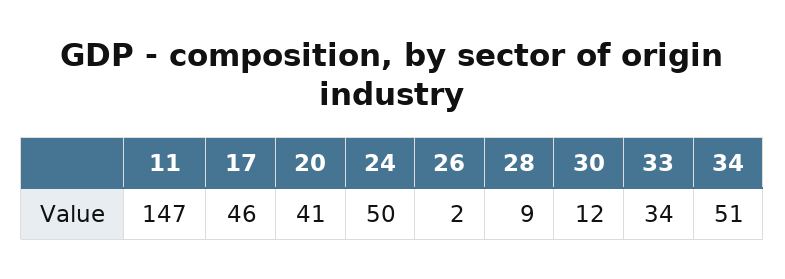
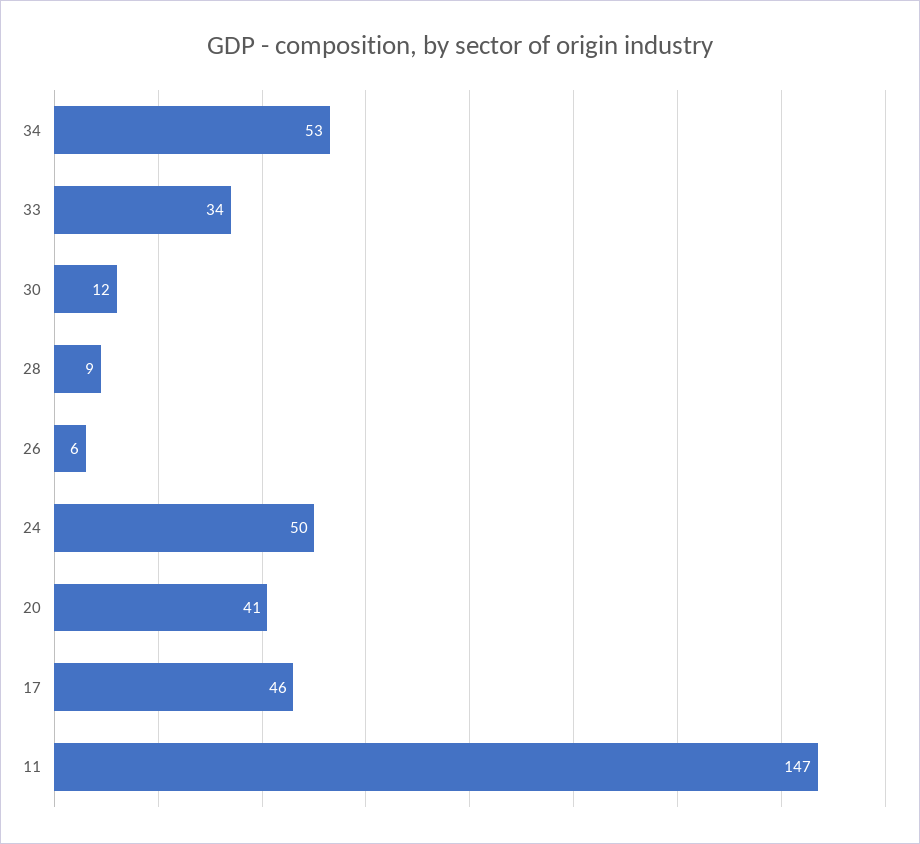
26: 2 -> 6
34: 51 -> 53

